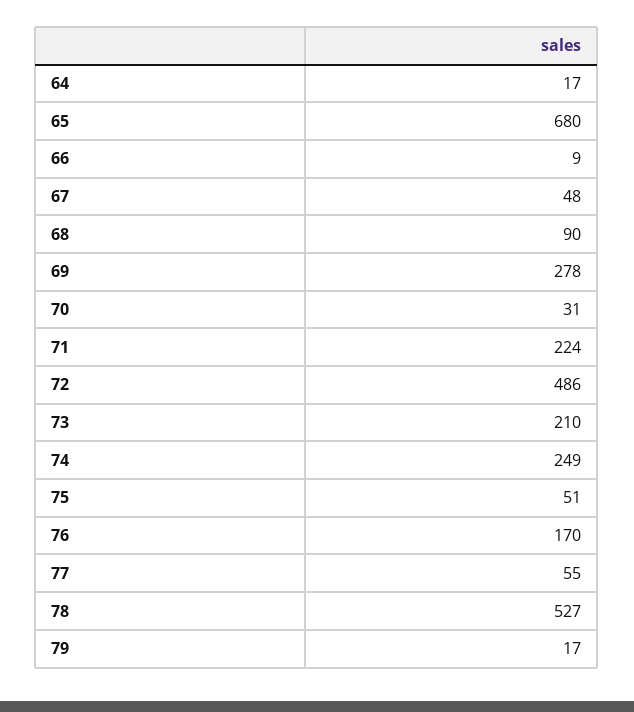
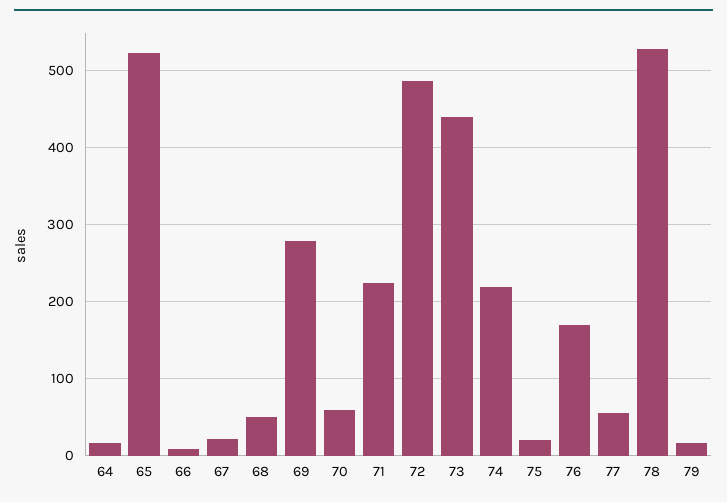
65: 680 -> 520
67: 48 -> 20
68: 90 -> 50
70: 31 -> 60
73: 210 -> 440
74: 249 -> 220
75: 51 -> 20

